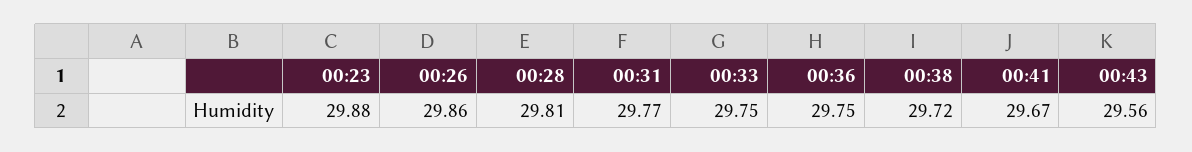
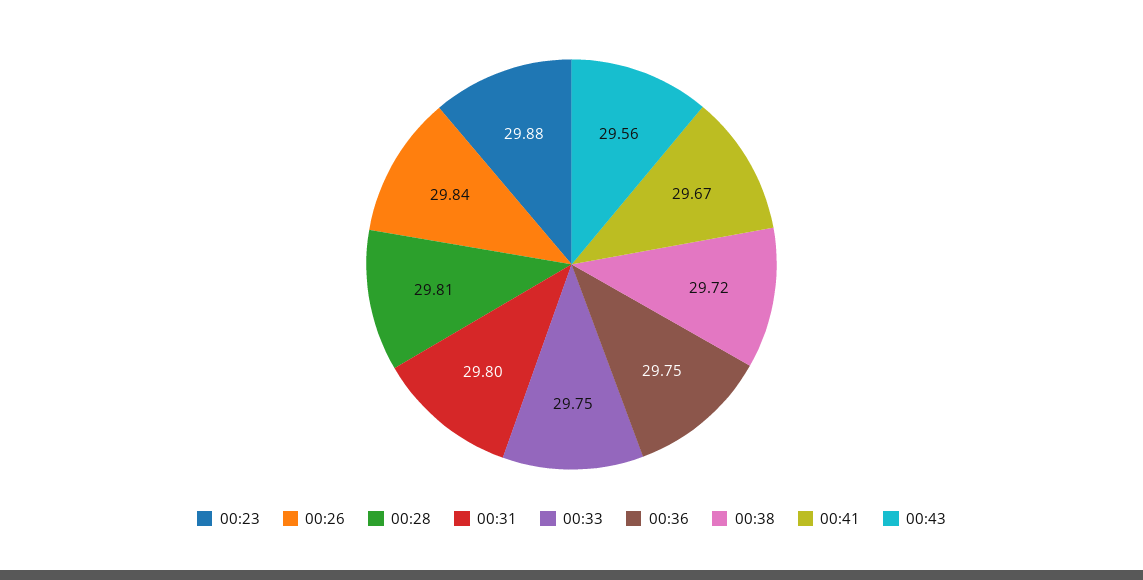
00:26: 29.86 -> 29.84
00:31: 29.77 -> 29.8

